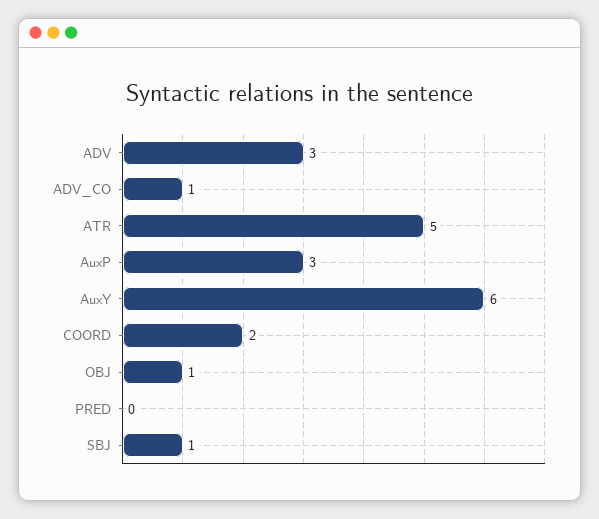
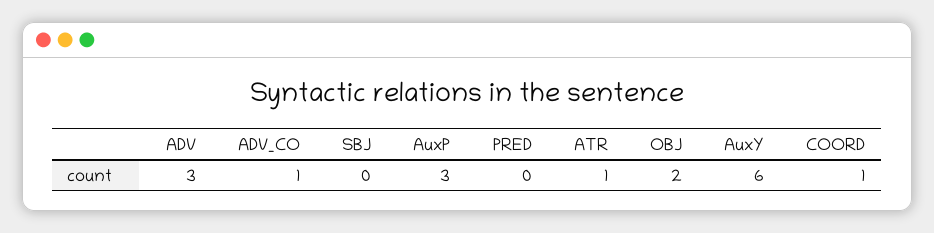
ATR: 5 -> 1
COORD: 2 -> 1
OBJ: 1 -> 2
SBJ: 1 -> 0

